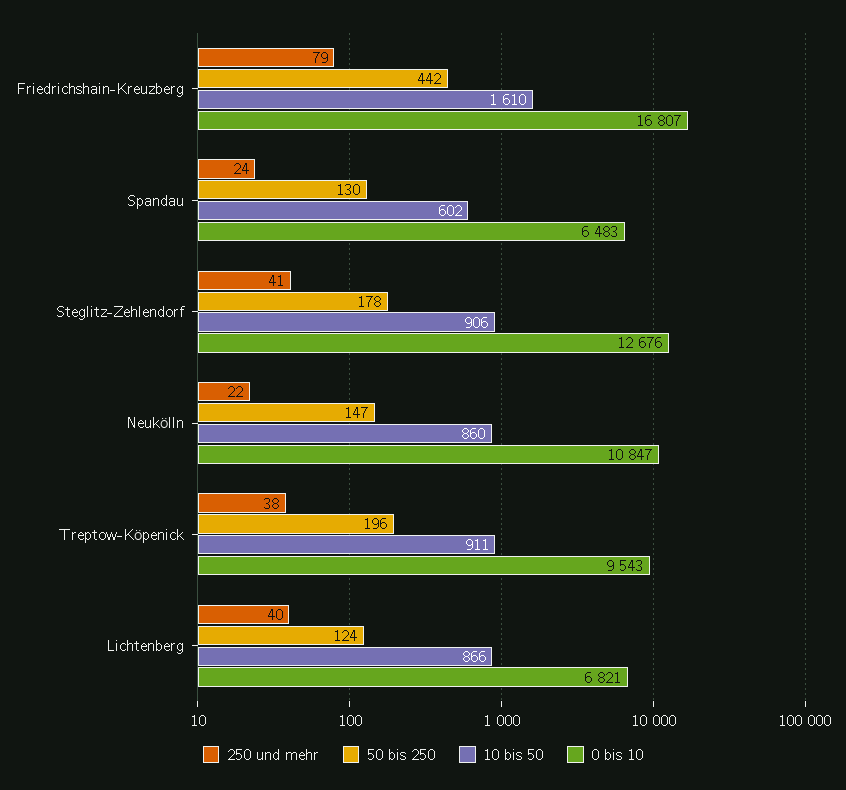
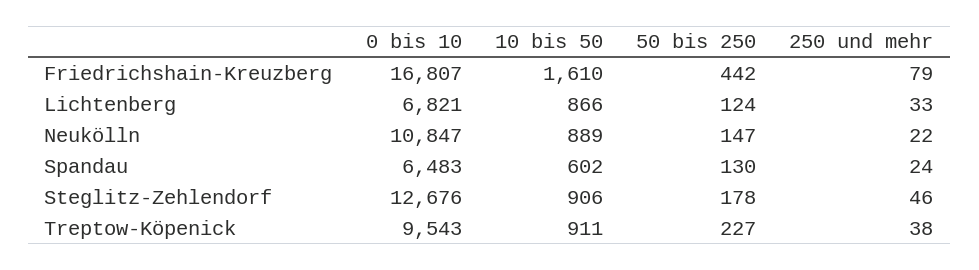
250 und mehr, Steglitz-Zehlendorf: 41 -> 46
10 bis 50, Neukölln: 860 -> 889
50 bis 250, Treptow-Köpenick: 196 -> 227
250 und mehr, Lichtenberg: 40 -> 33

